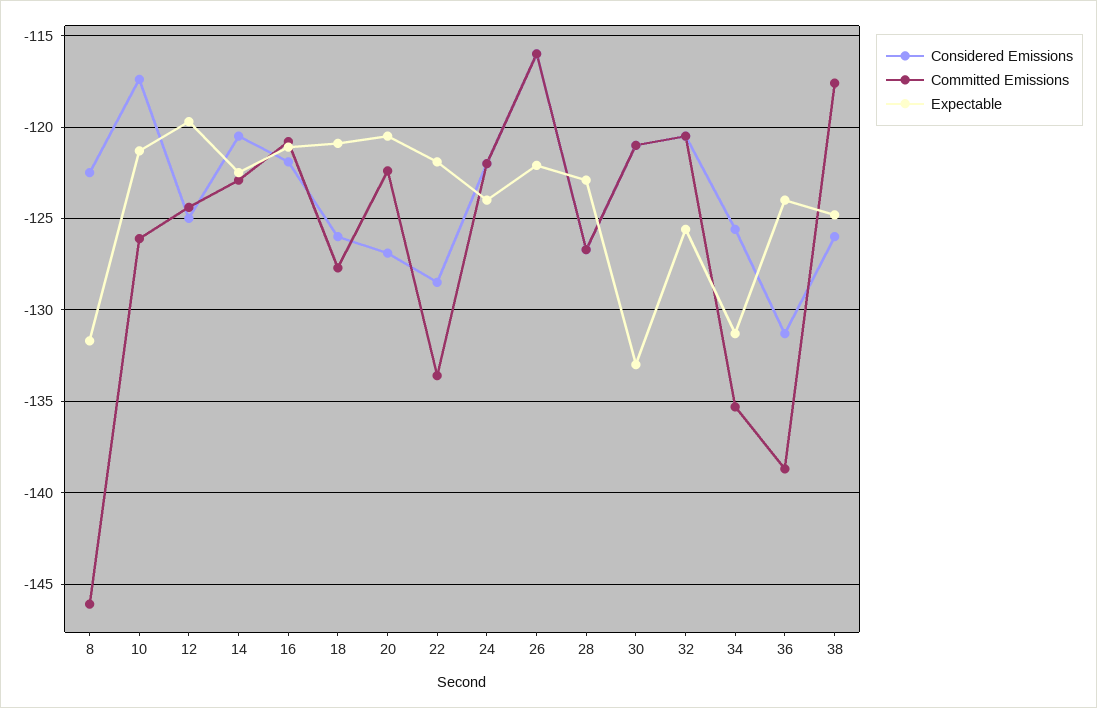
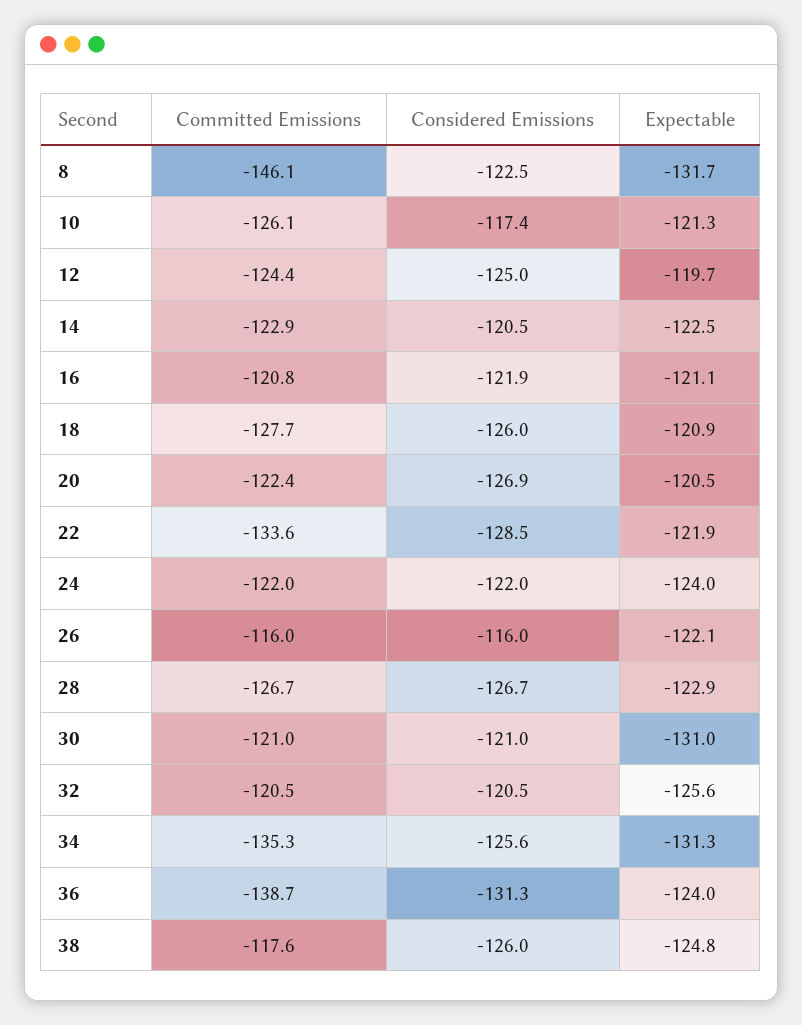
Expectable, 30: -133 -> -131

